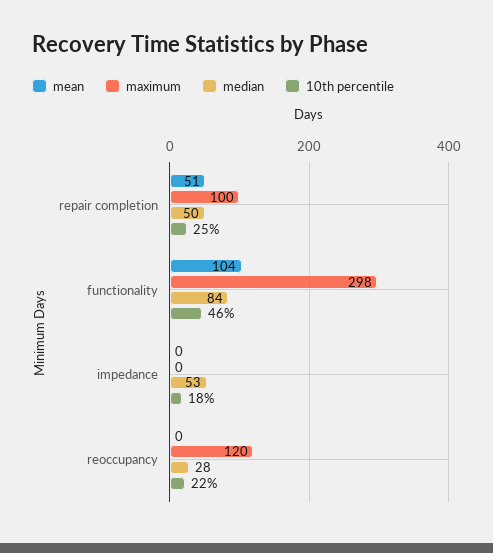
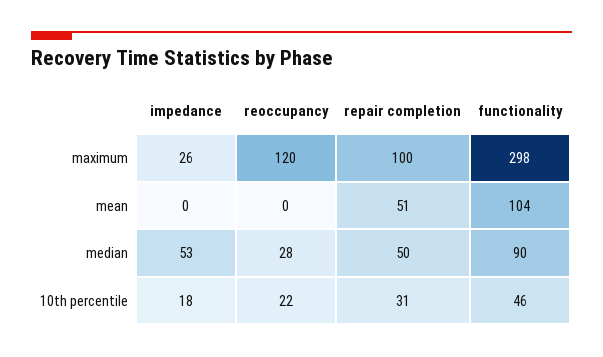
10th percentile, repair completion: 25 -> 31
median, functionality: 84 -> 90
maximum, impedance: 0 -> 26

